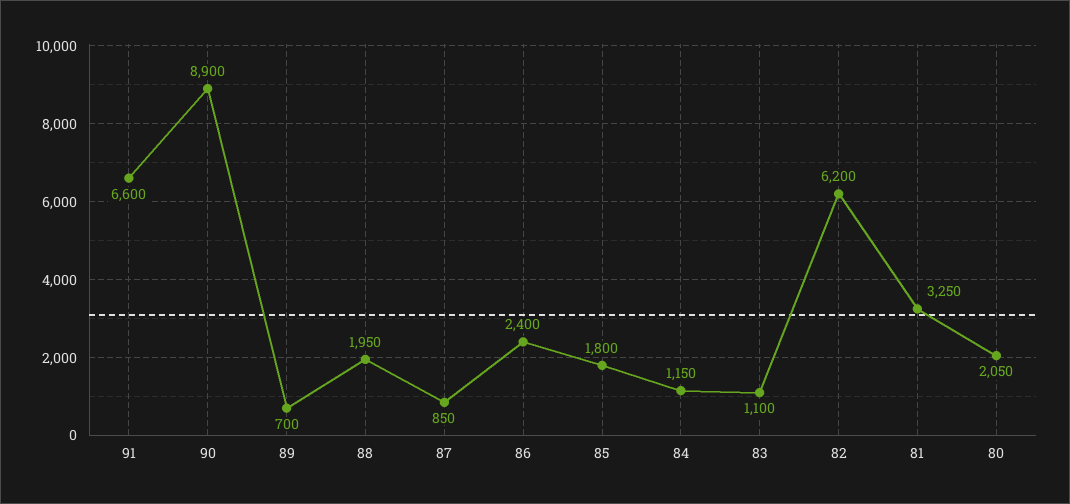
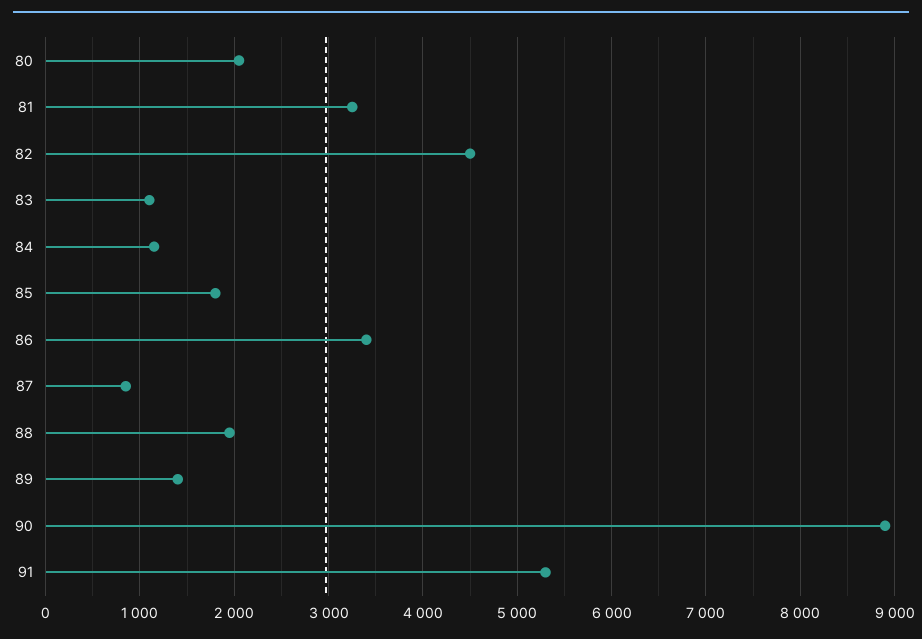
91: 6600 -> 5300
89: 700 -> 1400
86: 2400 -> 3400
82: 6200 -> 4500

